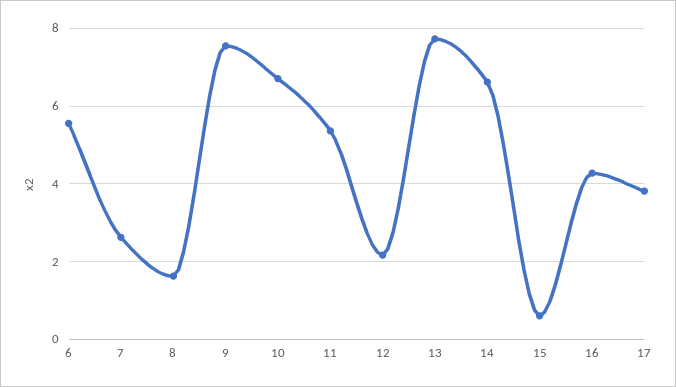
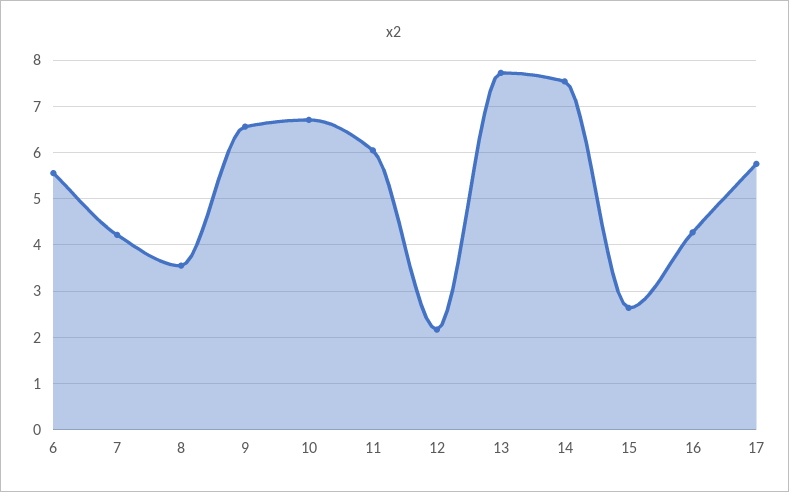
7: 2.6 -> 4.2
8: 1.6 -> 3.6
9: 7.6 -> 6.6
11: 5.4 -> 6
14: 6.6 -> 7.6
15: 0.6 -> 2.6
17: 3.8 -> 5.8

